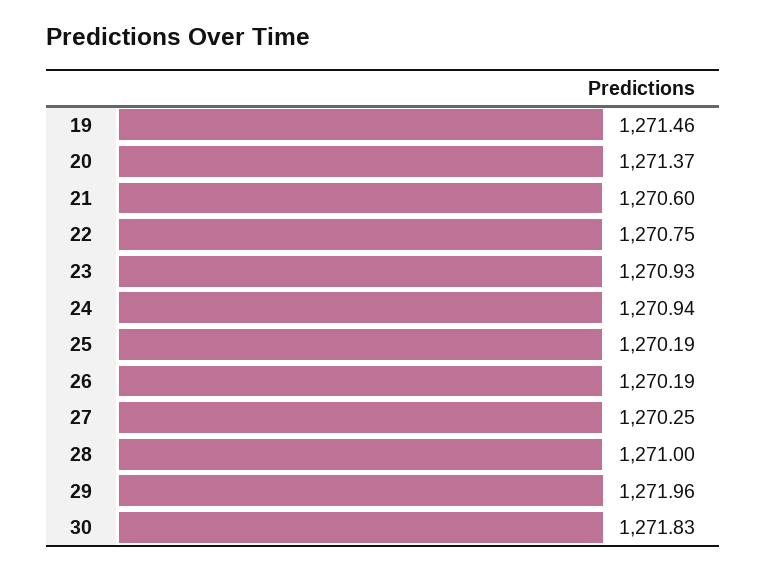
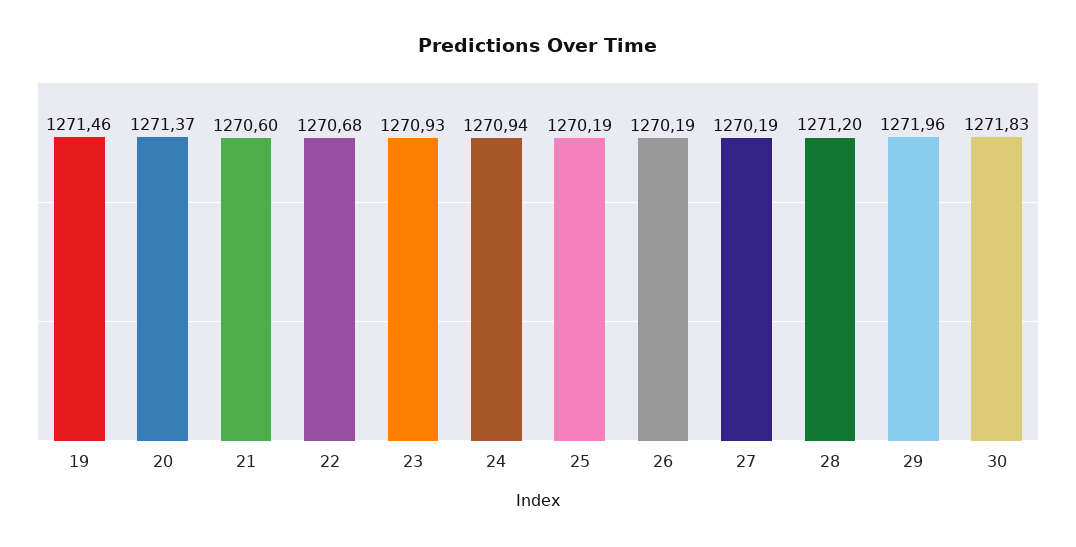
22: 1270.75 -> 1270.68
27: 1270.25 -> 1270.19
28: 1271 -> 1271.2

